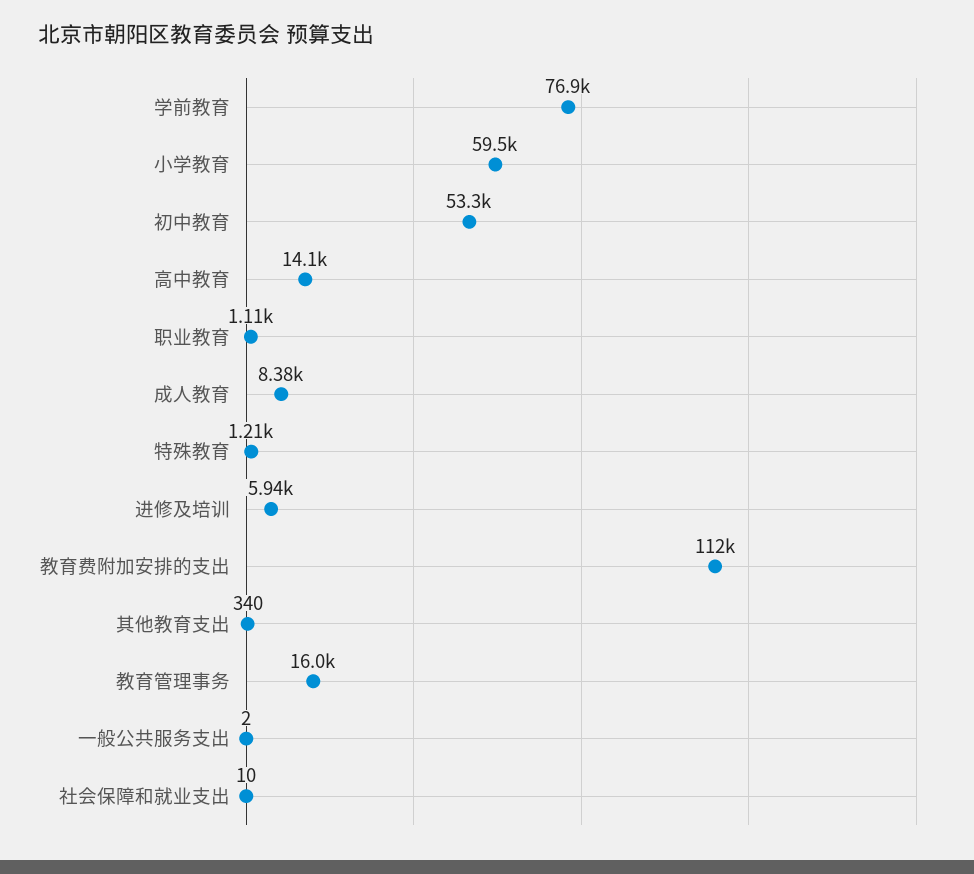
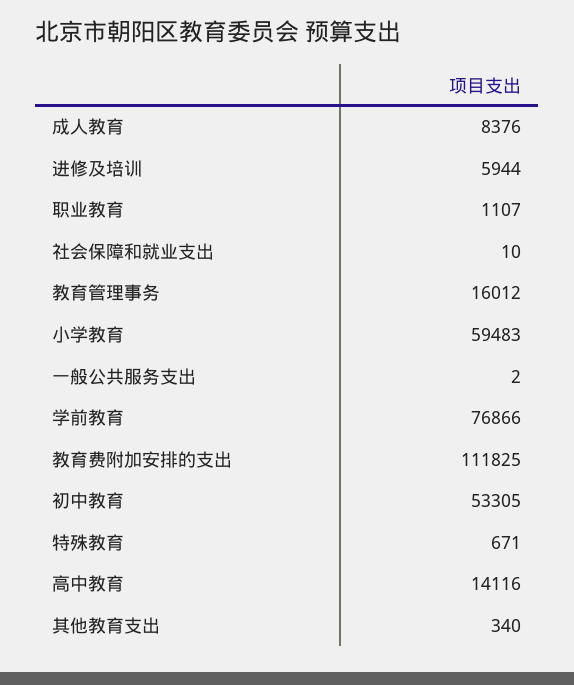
特殊教育: 1210 -> 671

